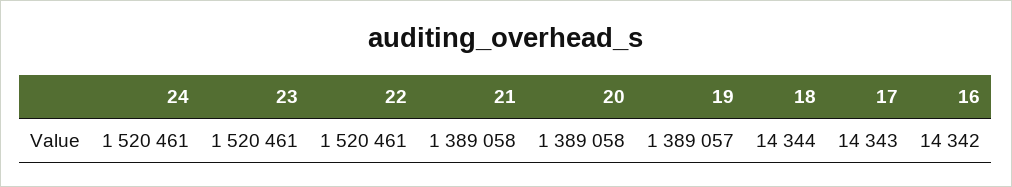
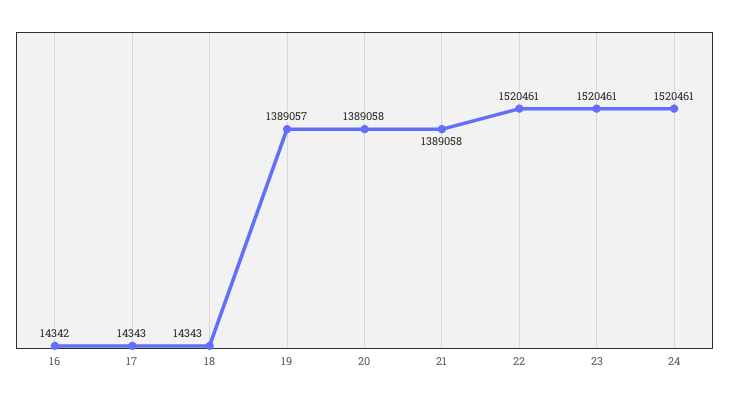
18: 14344 -> 14343

